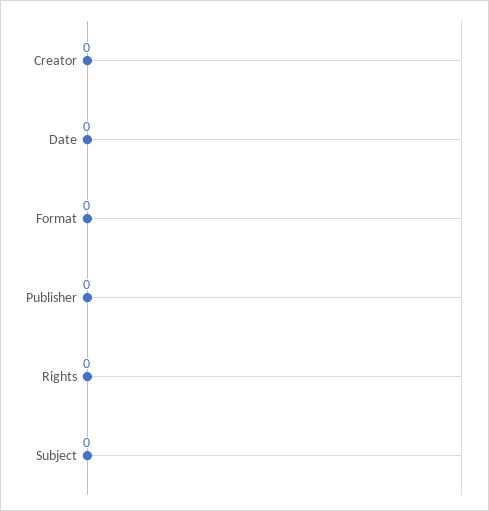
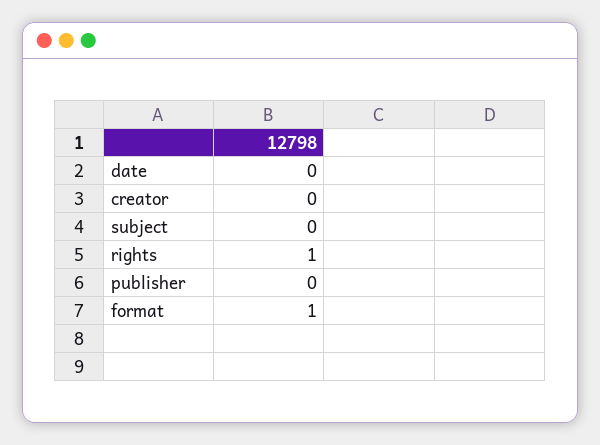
Format: 0 -> 1
Rights: 0 -> 1

